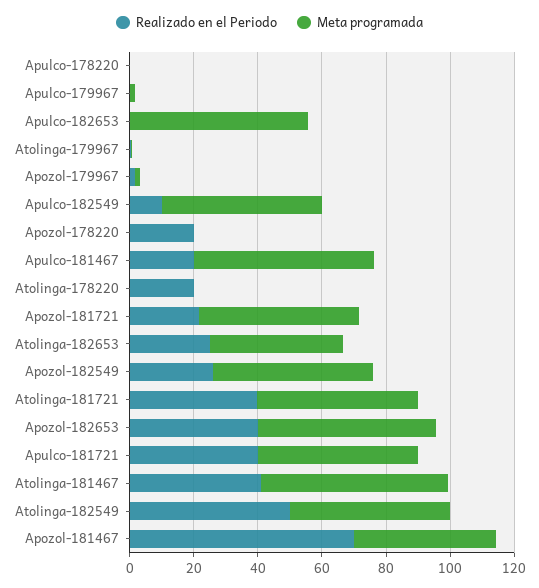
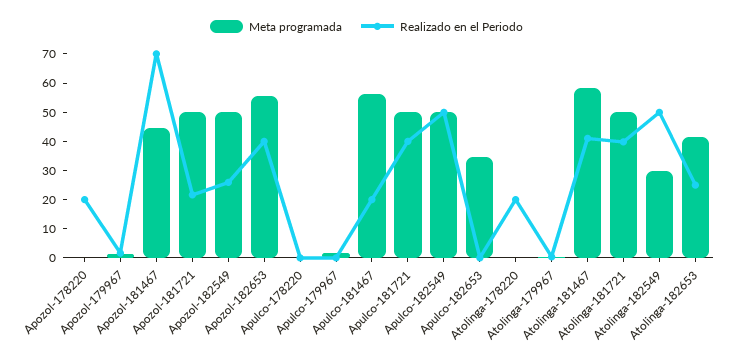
Meta programada, Apulco-182653: 55 -> 35
Realizado en el Periodo, Apulco-182549: 10 -> 50
Meta programada, Atolinga-182549: 50 -> 30

